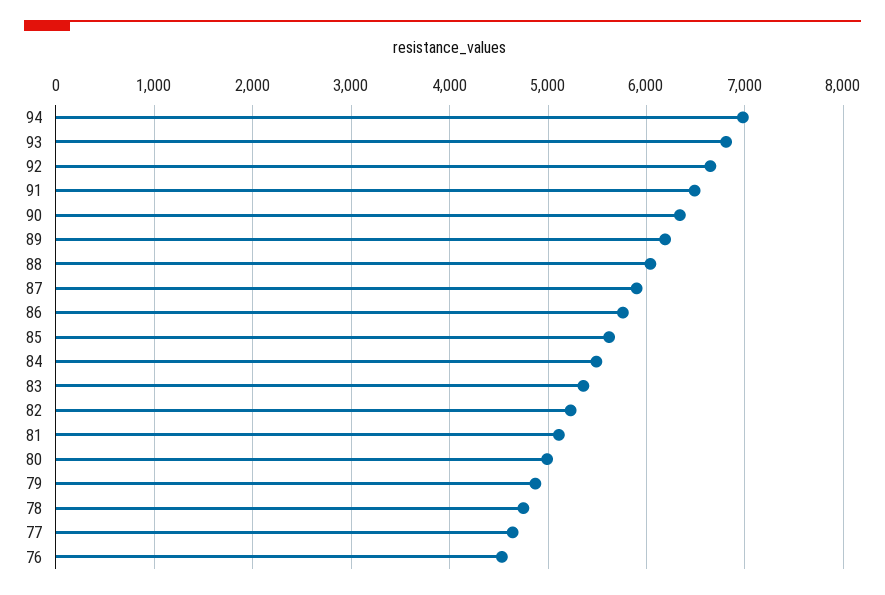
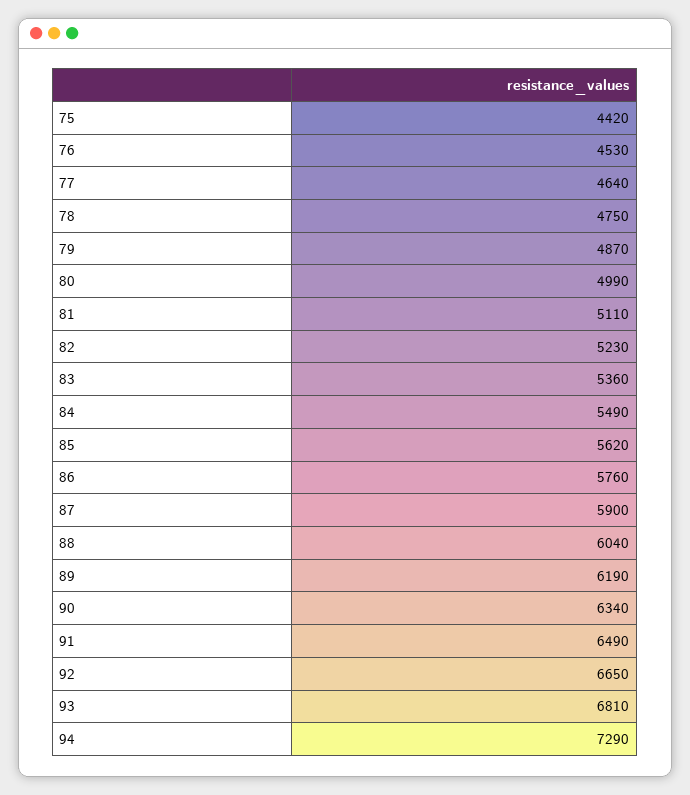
94: 7000 -> 7290
75: none -> 4420

